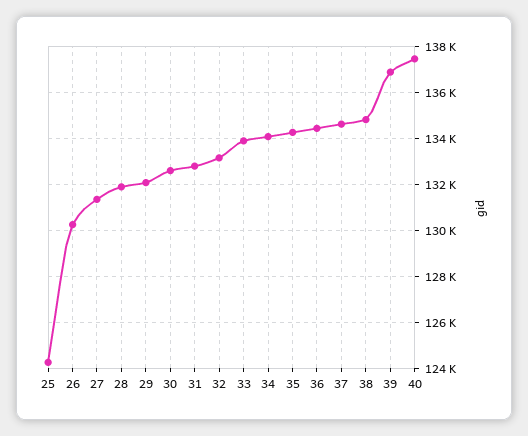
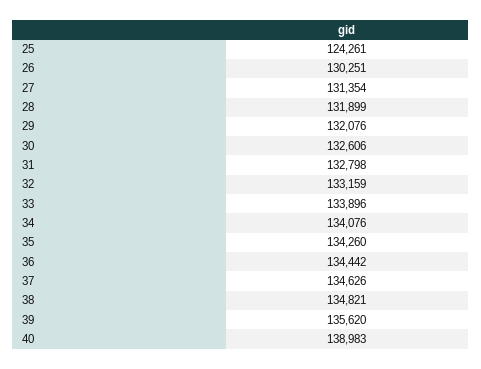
39: 137000 -> 135620
40: 137500 -> 138983

